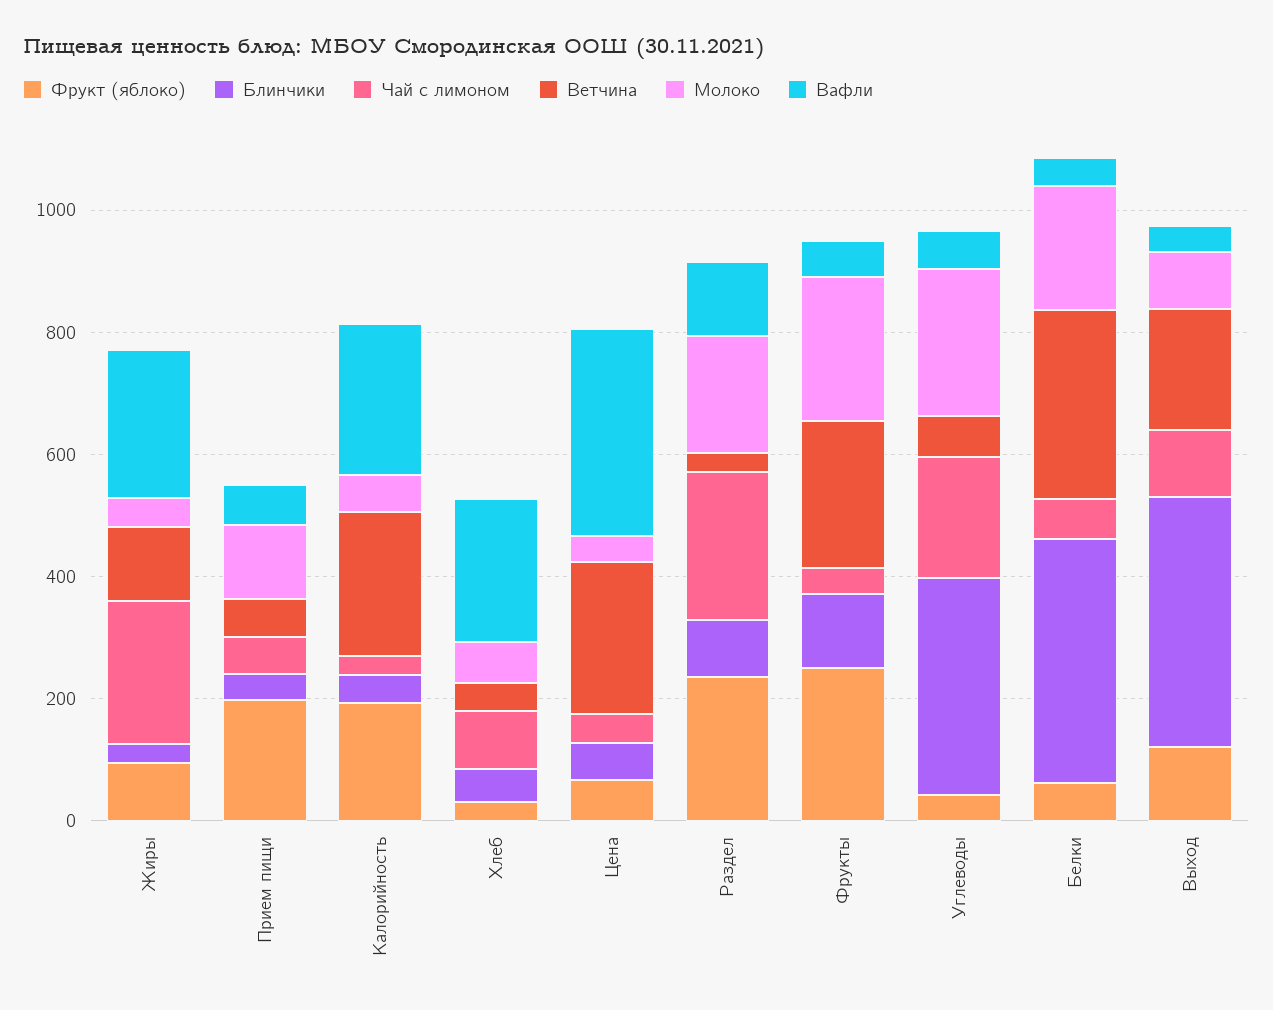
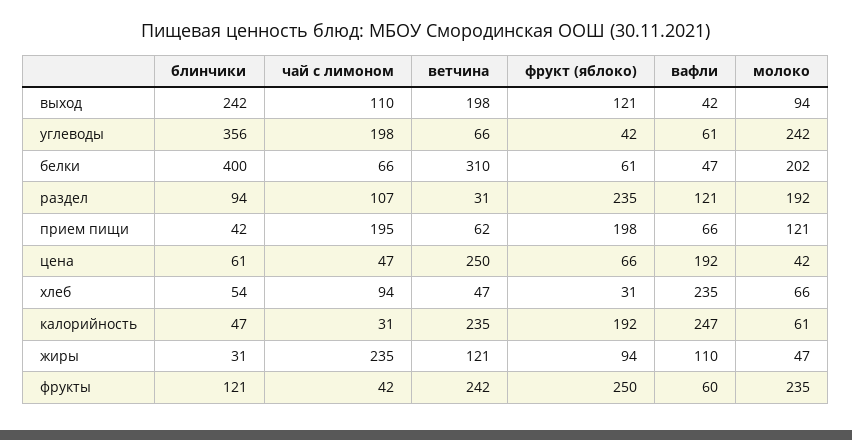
Вафли, Жиры: 250 -> 110
Чай с лимоном, Прием пищи: 50 -> 195
Вафли, Цена: 350 -> 192
Чай с лимоном, Раздел: 250 -> 107
Блинчики, Выход: 400 -> 242

